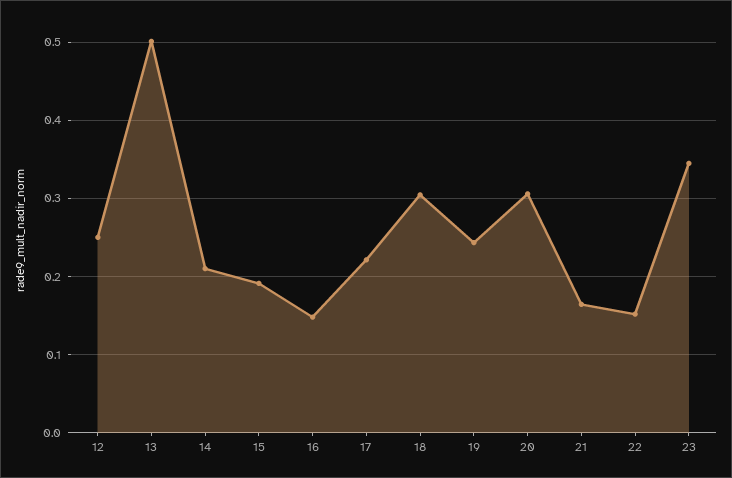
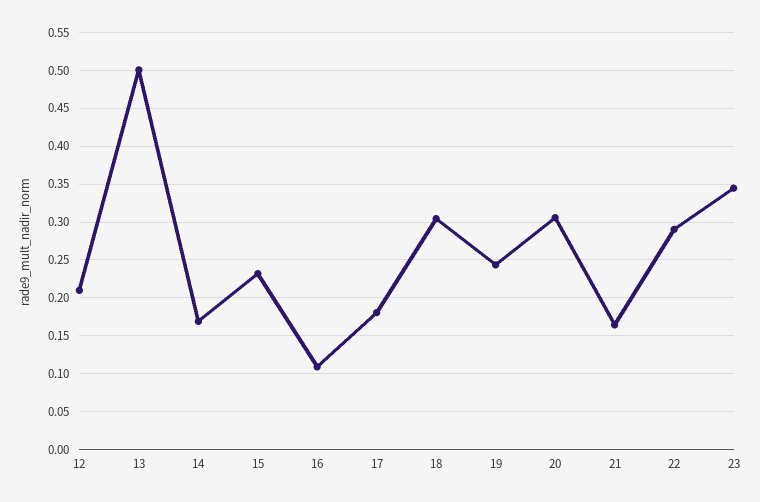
12: 0.25 -> 0.21
14: 0.21 -> 0.17
15: 0.19 -> 0.23
16: 0.15 -> 0.11
17: 0.22 -> 0.18
22: 0.15 -> 0.29

